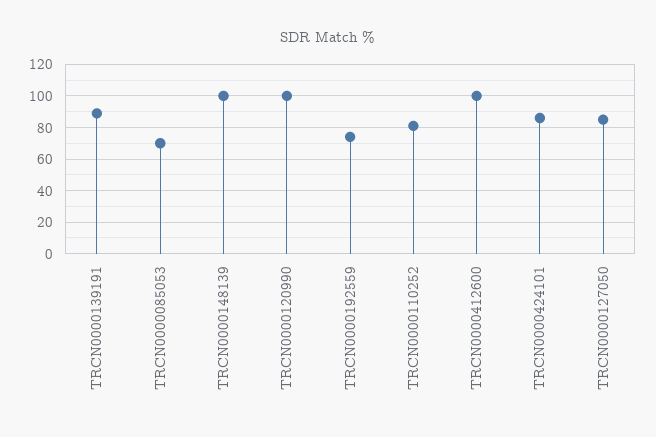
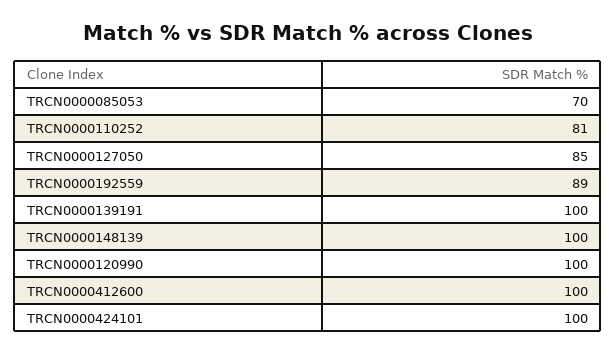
TRCN0000139191: 90 -> 100
TRCN0000192559: 75 -> 89
TRCN0000424101: 85 -> 100

